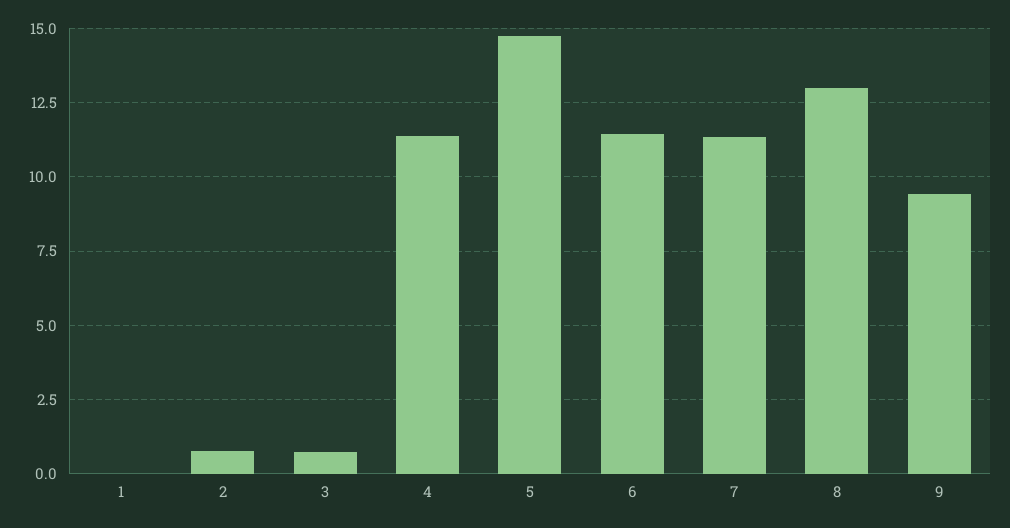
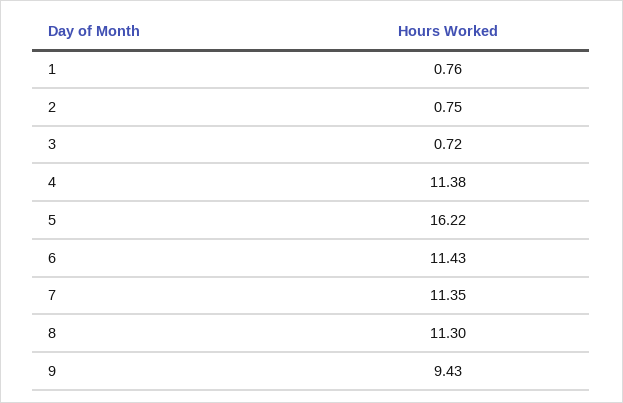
1: 0 -> 0.76
5: 14.75 -> 16.22
8: 13 -> 11.3

